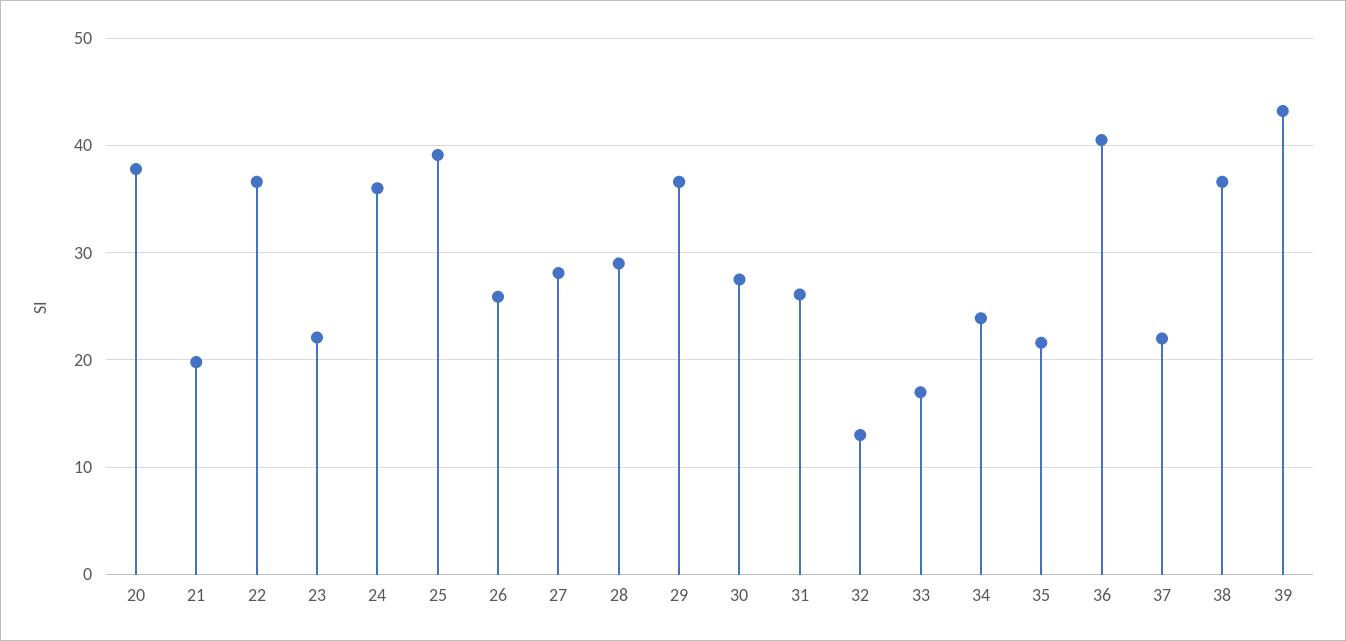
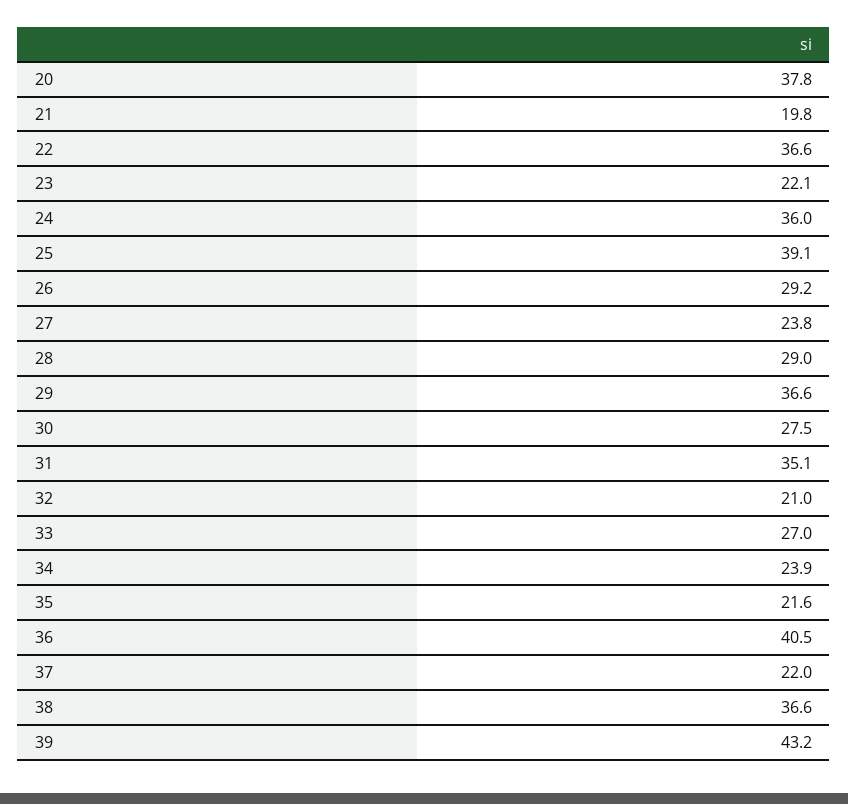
26: 26 -> 29.2
27: 28 -> 23.8
31: 26 -> 35.1
32: 13 -> 21
33: 17 -> 27

